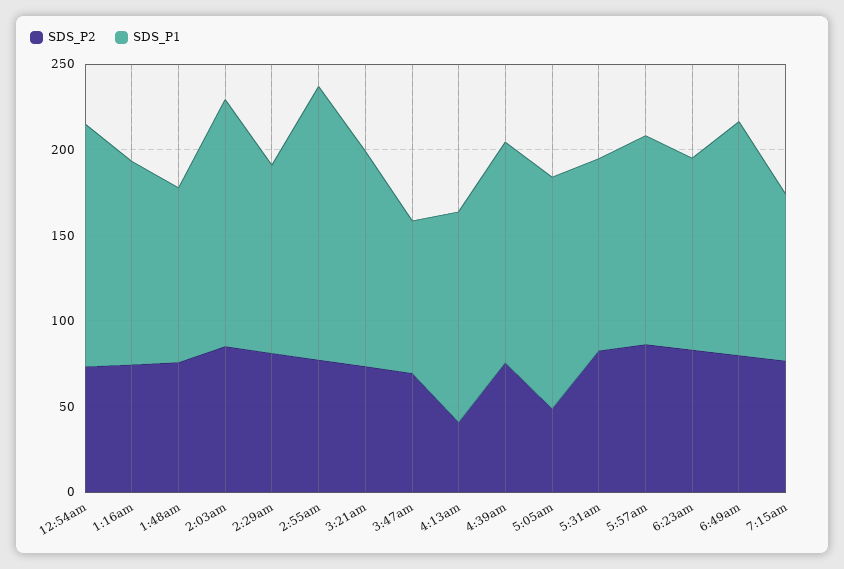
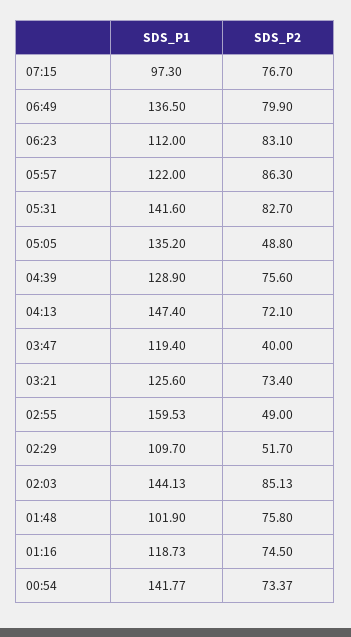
SDS_P2, 2:29am: 80 -> 51.7
SDS_P2, 2:55am: 80 -> 49
SDS_P2, 3:47am: 70 -> 40
SDS_P1, 3:47am: 90 -> 119.4
SDS_P2, 4:13am: 40 -> 72.1
SDS_P1, 4:13am: 120 -> 147.4
SDS_P1, 5:31am: 110 -> 141.6

